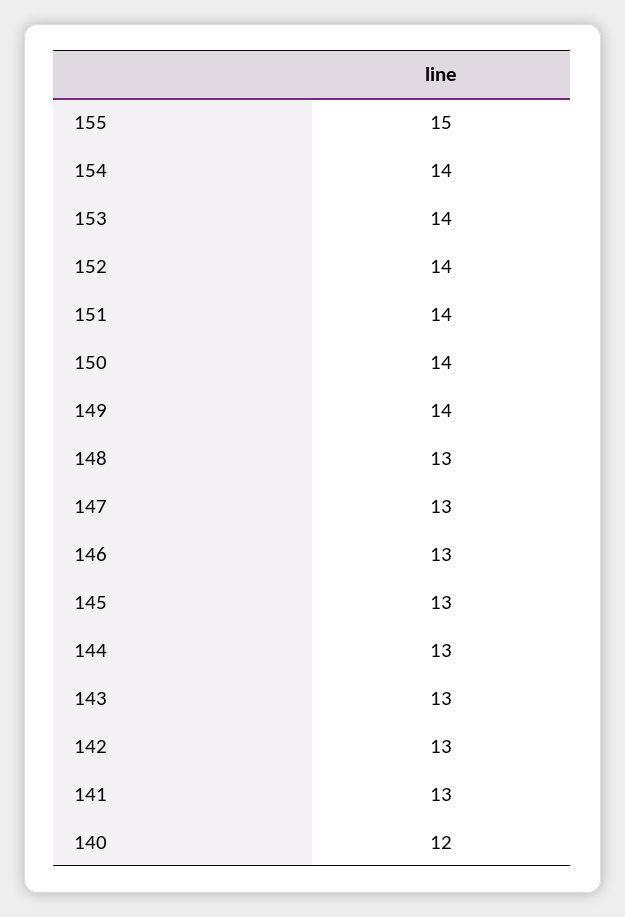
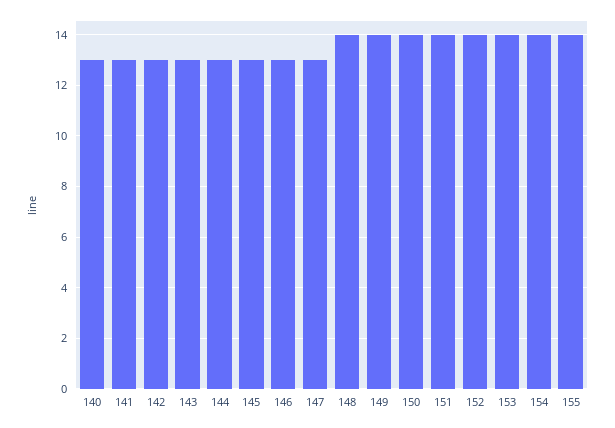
155: 15 -> 14
148: 13 -> 14
140: 12 -> 13

